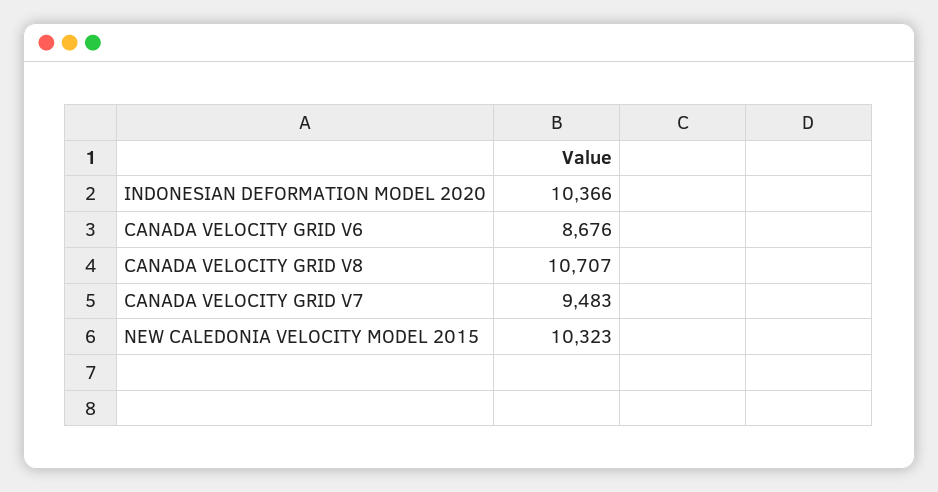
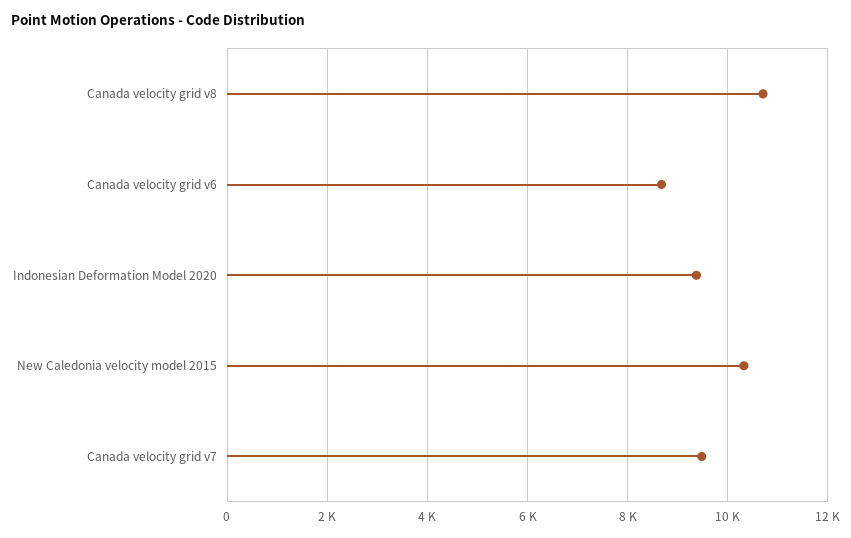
INDONESIAN DEFORMATION MODEL 2020: 10366 -> 9400

